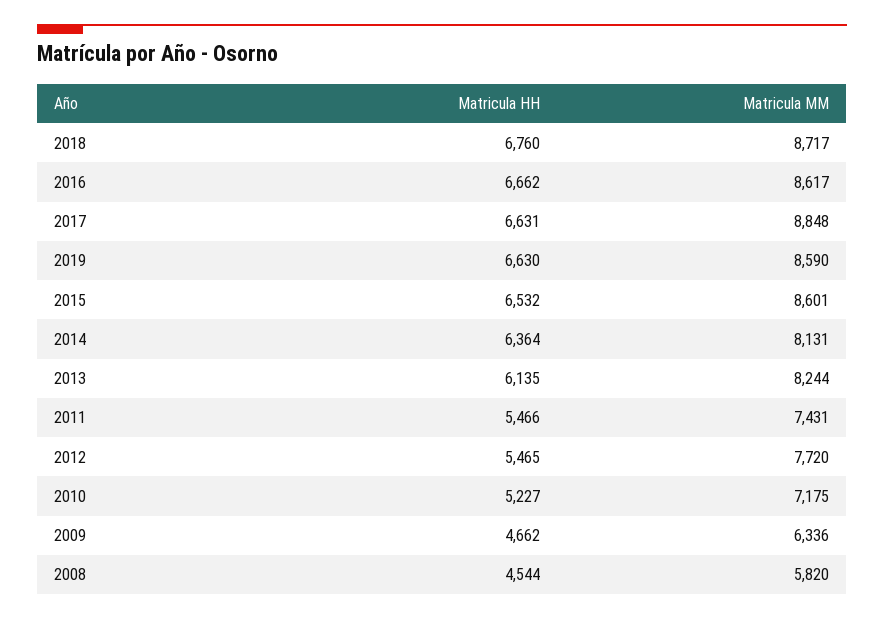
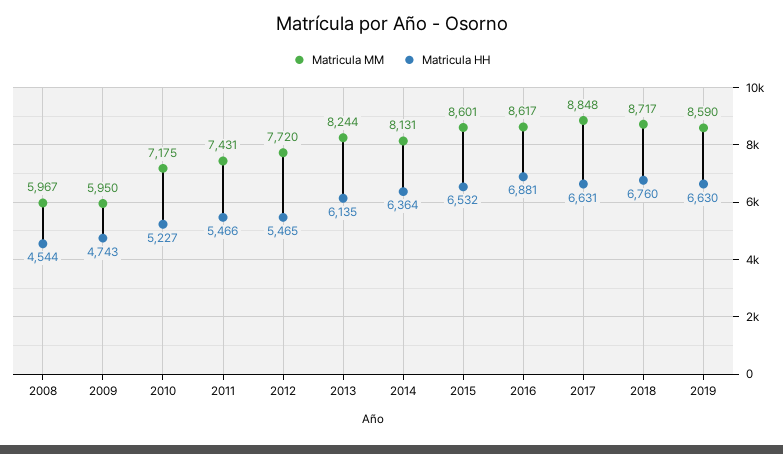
Matricula HH, 2016: 6662 -> 6881
Matricula HH, 2009: 4662 -> 4743
Matricula MM, 2009: 6336 -> 5950
Matricula MM, 2008: 5820 -> 5967

